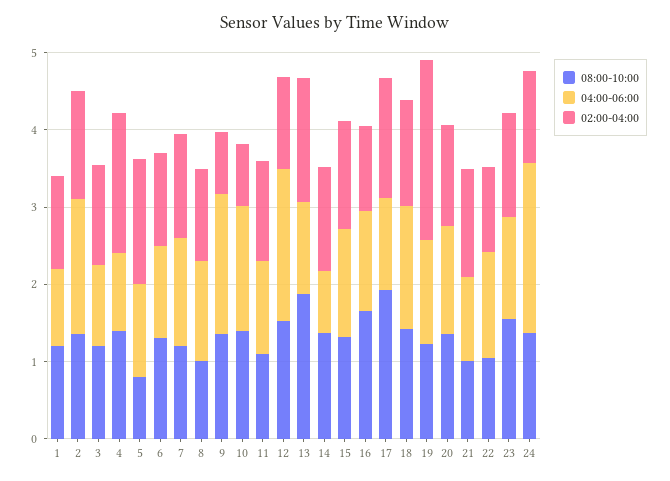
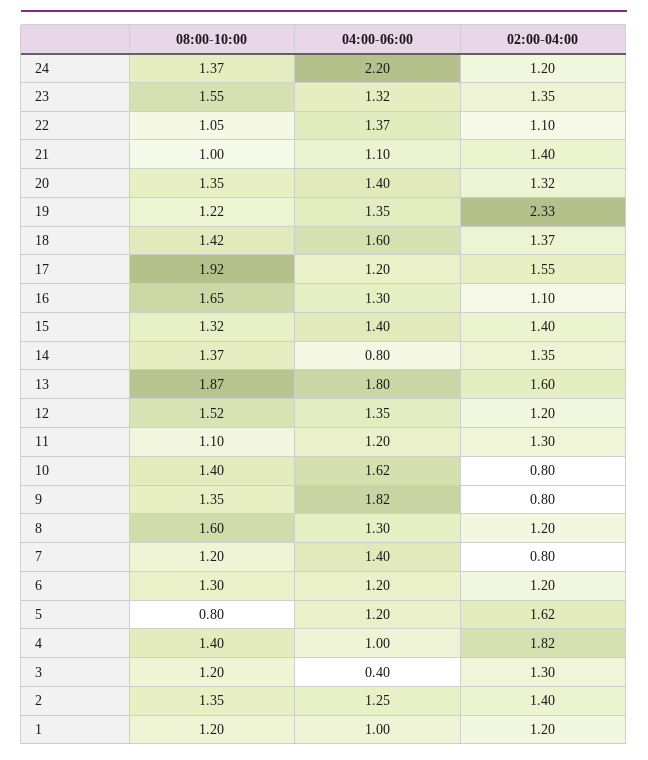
04:00-06:00, 2: 1.8 -> 1.25
04:00-06:00, 3: 1 -> 0.4
02:00-04:00, 7: 1.4 -> 0.8
08:00-10:00, 8: 1 -> 1.6
04:00-06:00, 12: 2 -> 1.35
04:00-06:00, 13: 1.2 -> 1.8

